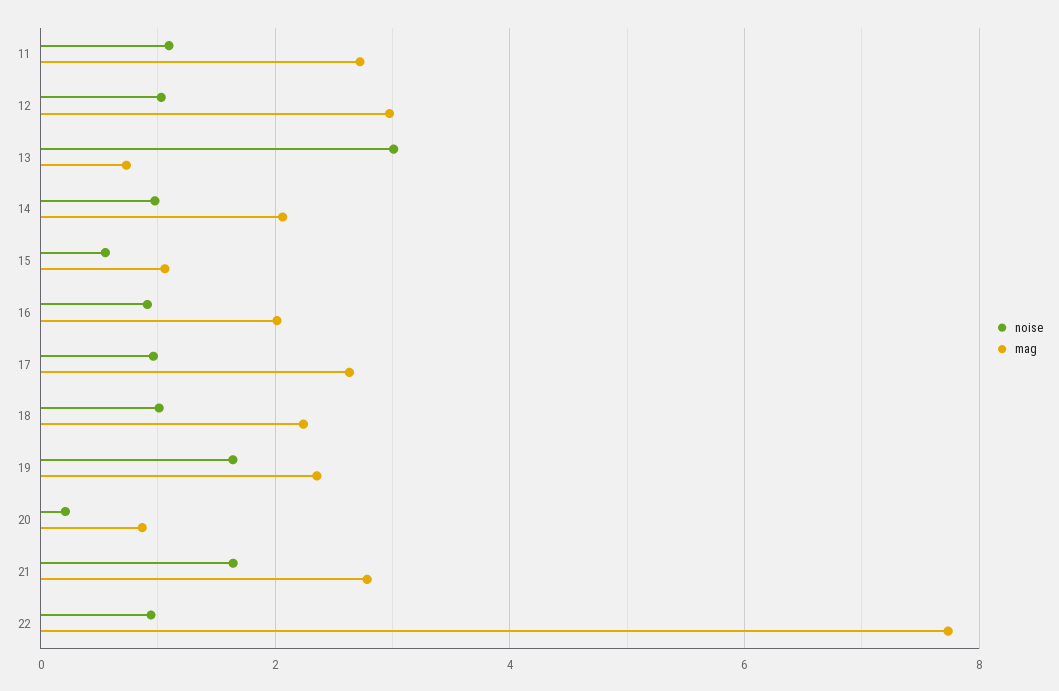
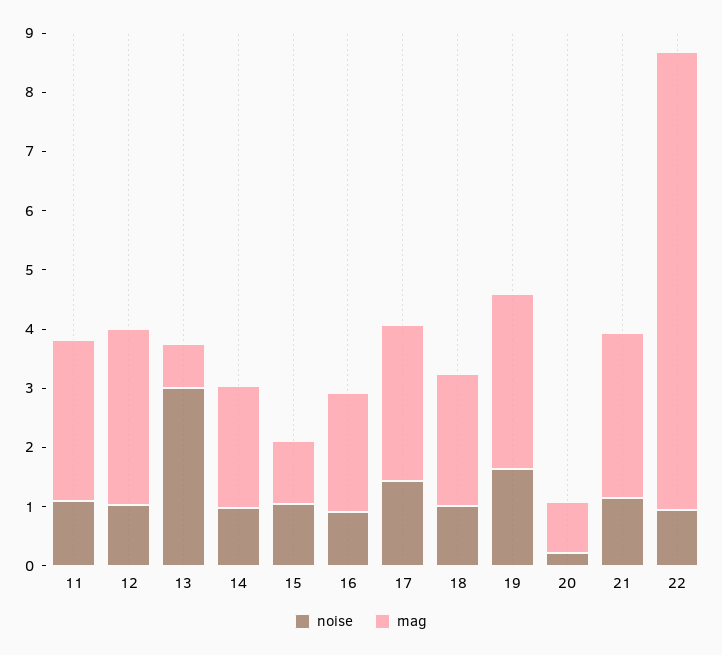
noise, 15: 0.6 -> 1
noise, 17: 1 -> 1.4
mag, 19: 2.4 -> 3
noise, 21: 1.6 -> 1.2

